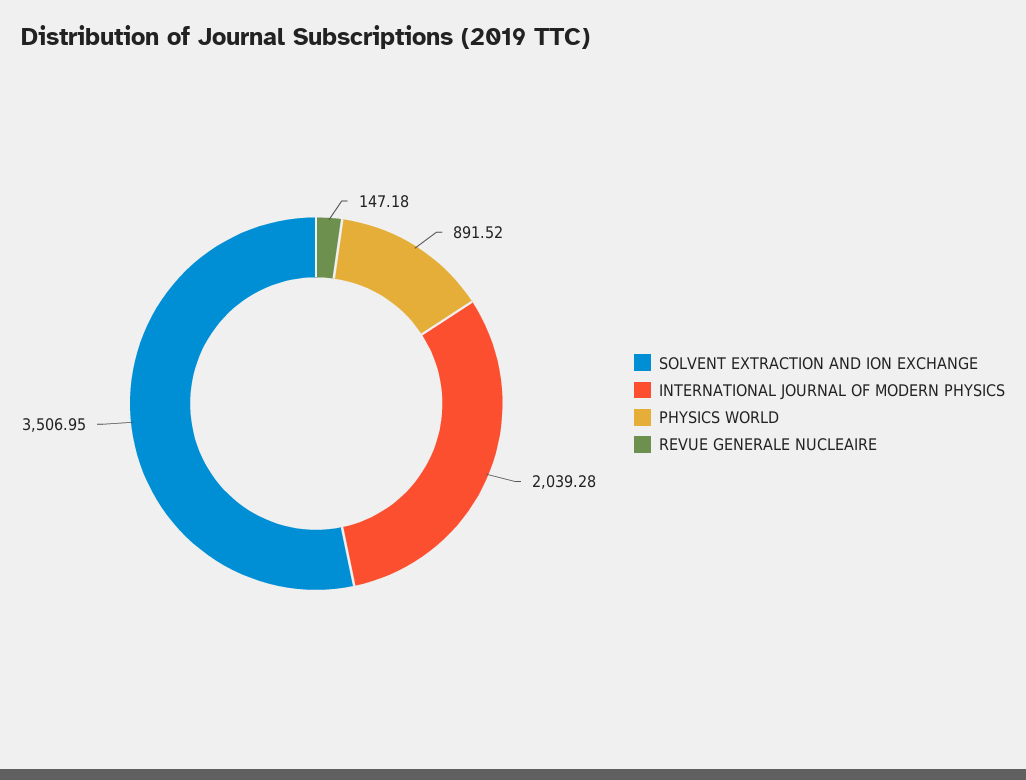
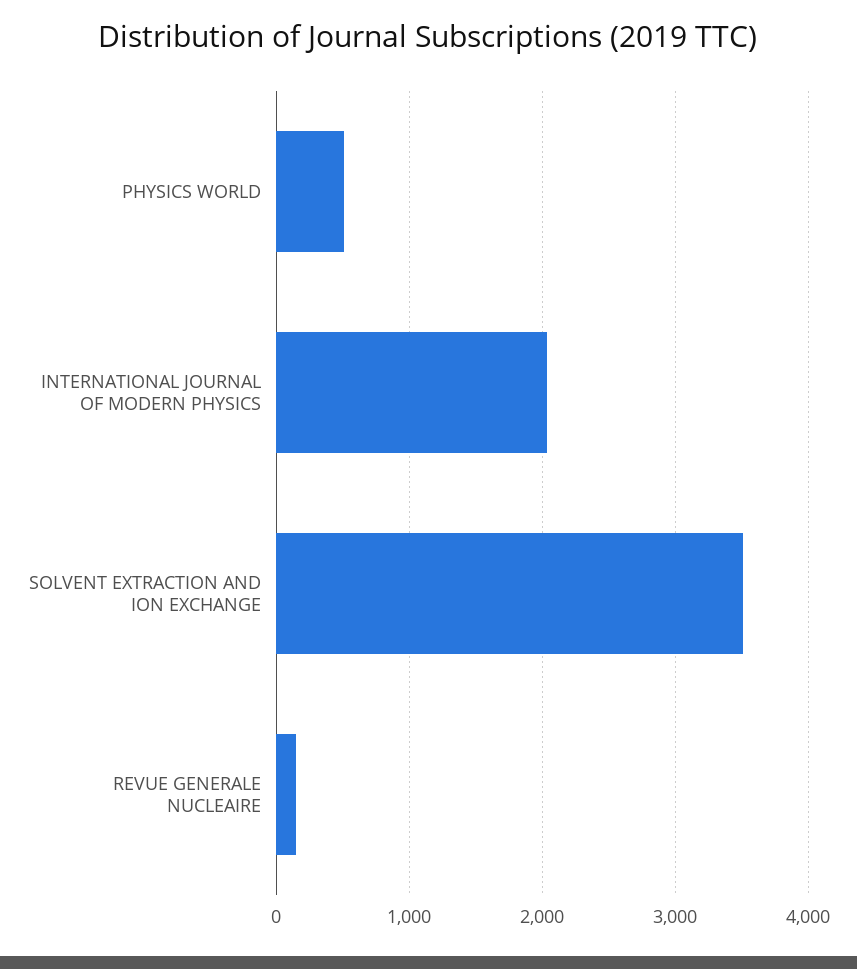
PHYSICS WORLD: 891.52 -> 500

